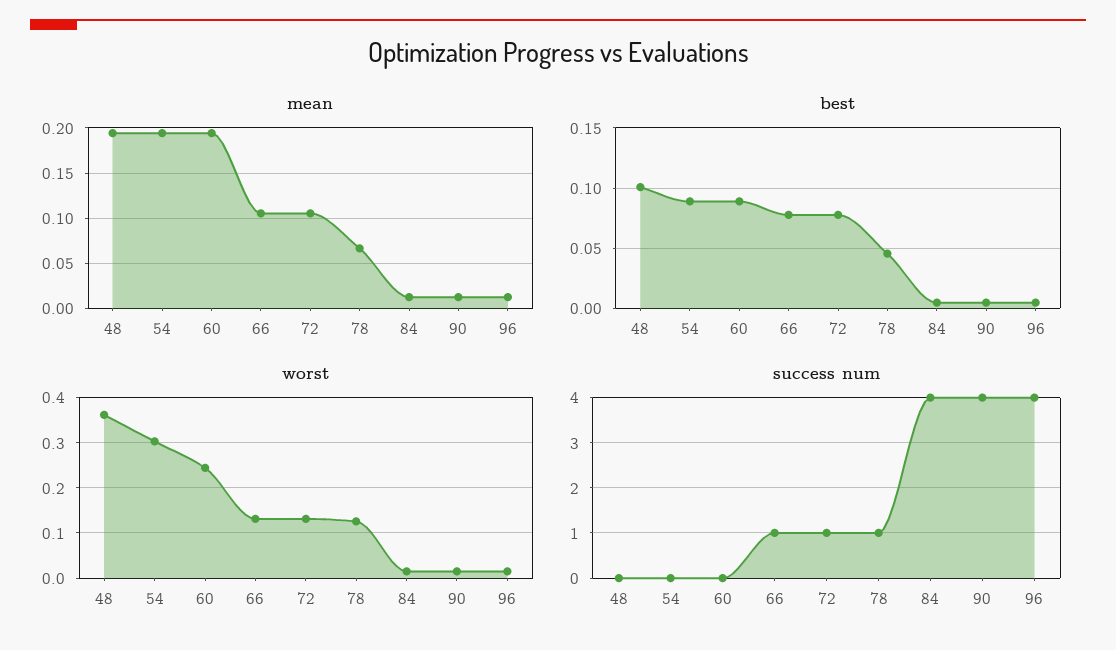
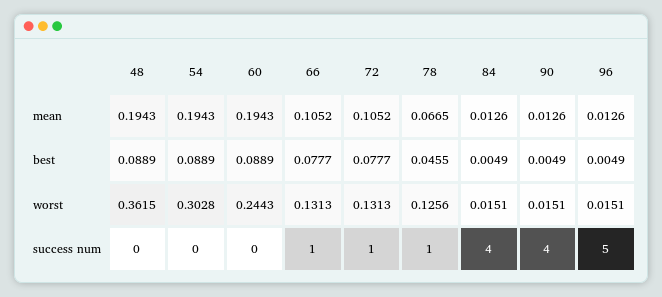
best, 48: 0.1 -> 0.0889
success num, 96: 4 -> 5

